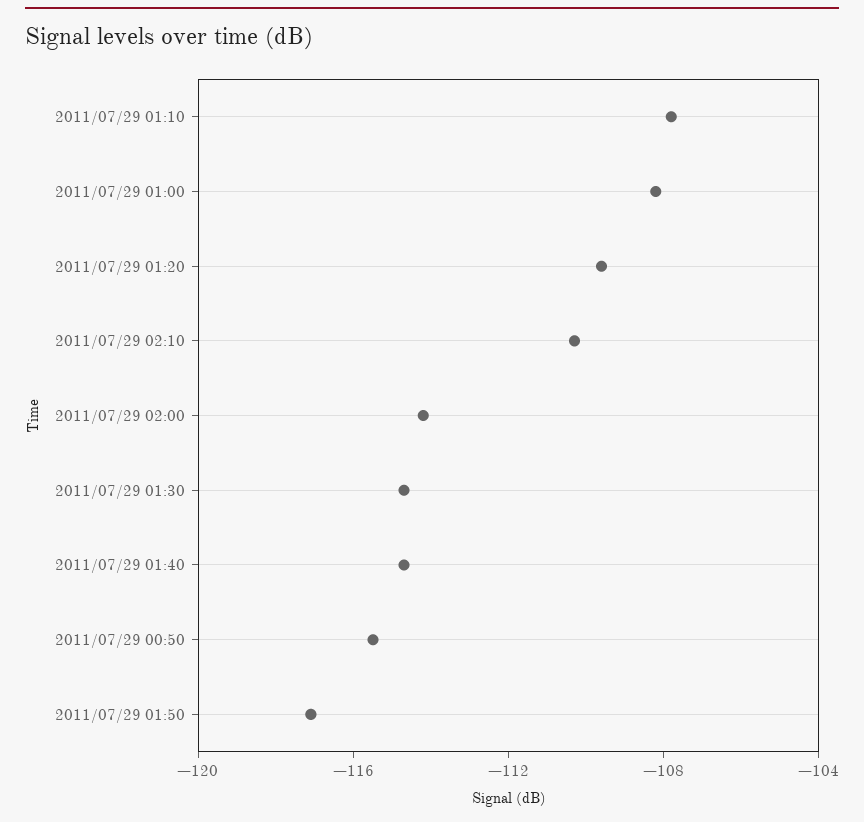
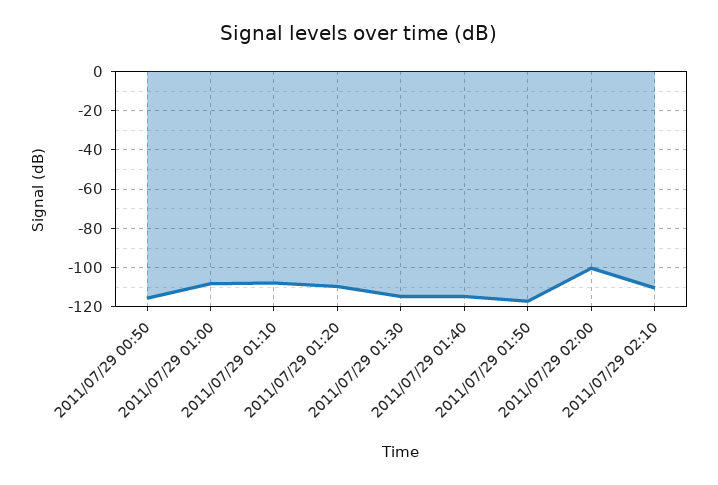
2011/07/29 02:00: -114 -> -100

